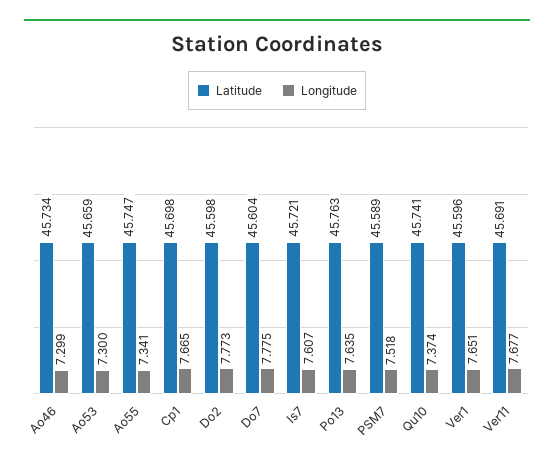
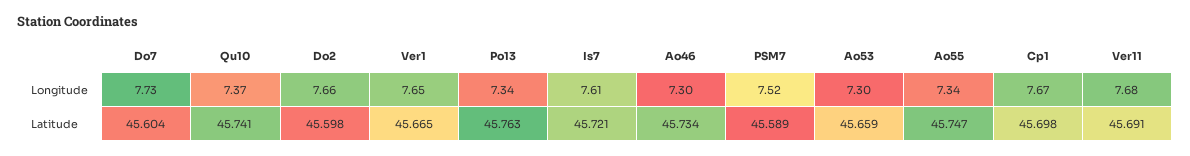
Longitude, Do2: 7.773 -> 7.66
Longitude, Do7: 7.775 -> 7.73
Longitude, Po13: 7.635 -> 7.34
Latitude, Ver1: 45.596 -> 45.665

